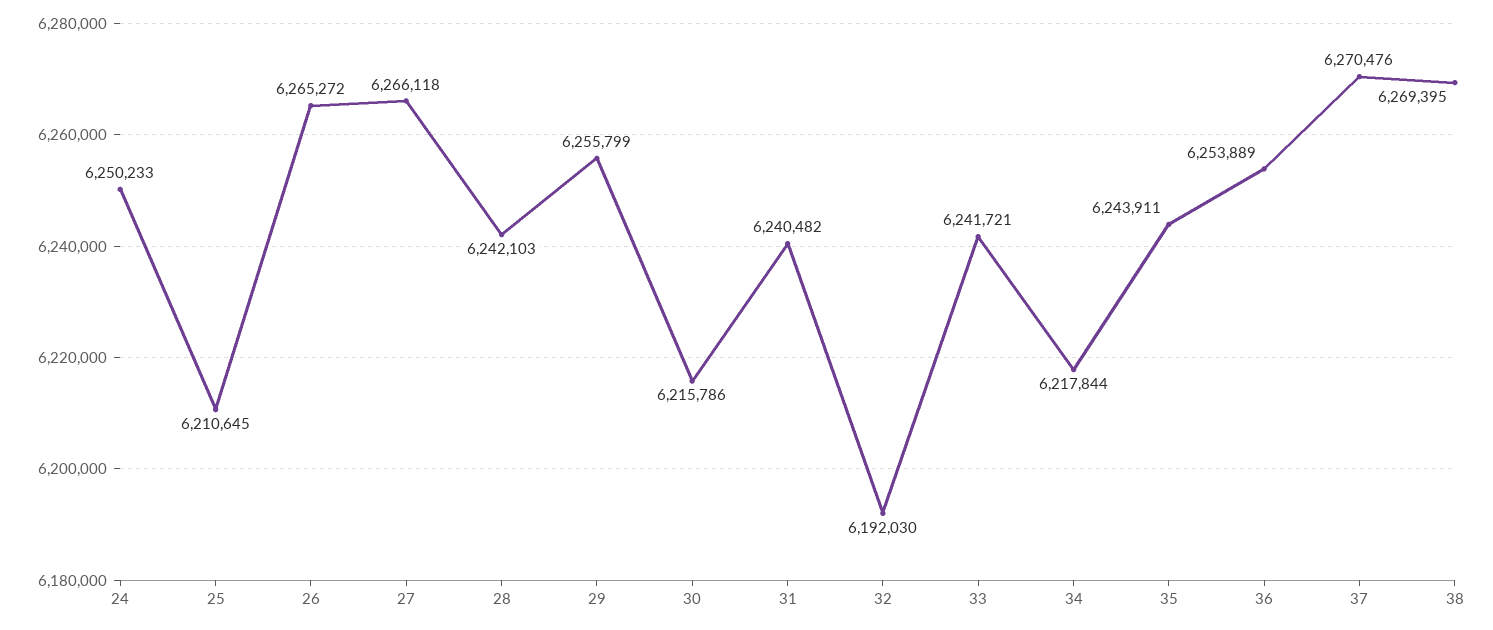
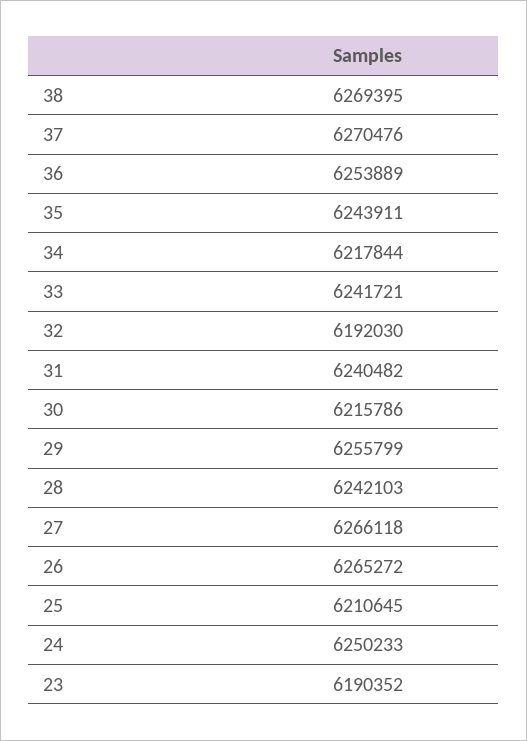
23: none -> 6190352

